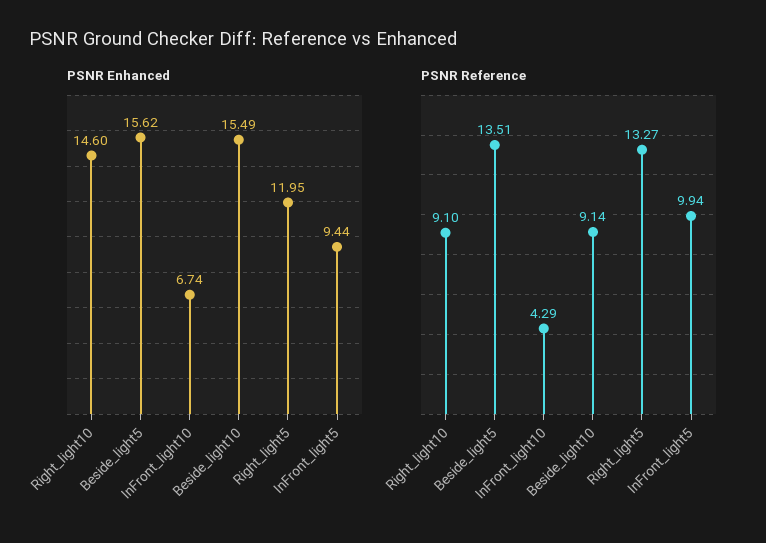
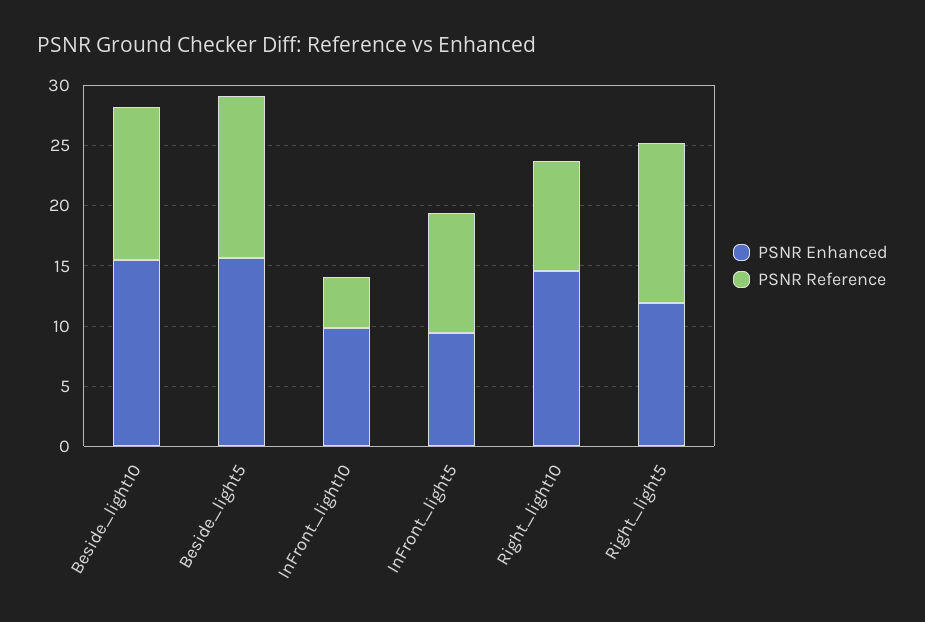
PSNR Enhanced, InFront_light10: 6.74 -> 10
PSNR Reference, Beside_light10: 9.14 -> 13

